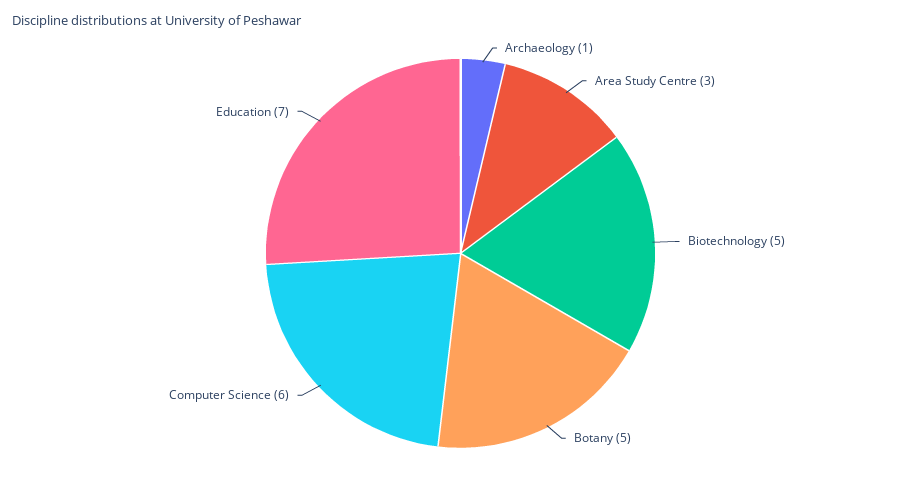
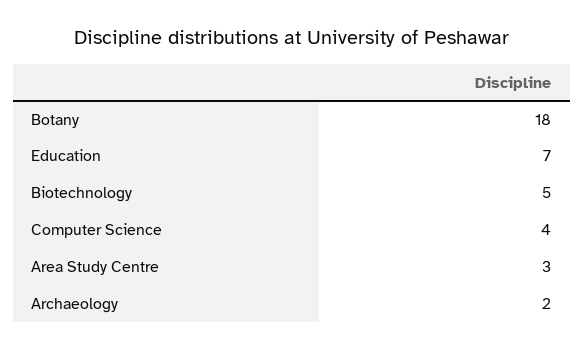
Archaeology: 1 -> 2
Botany: 5 -> 18
Computer Science: 6 -> 4

